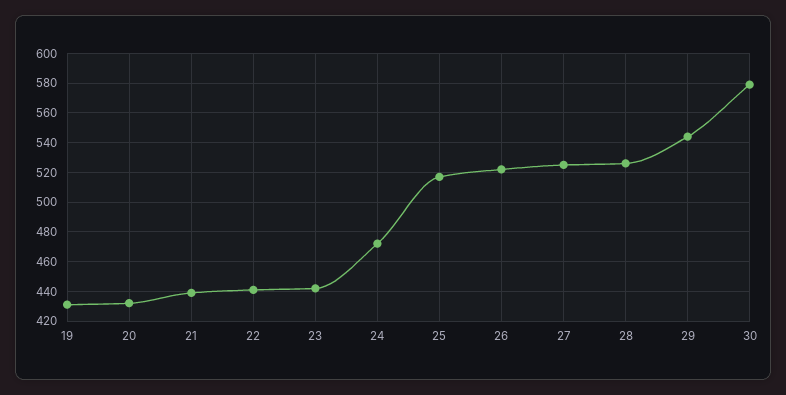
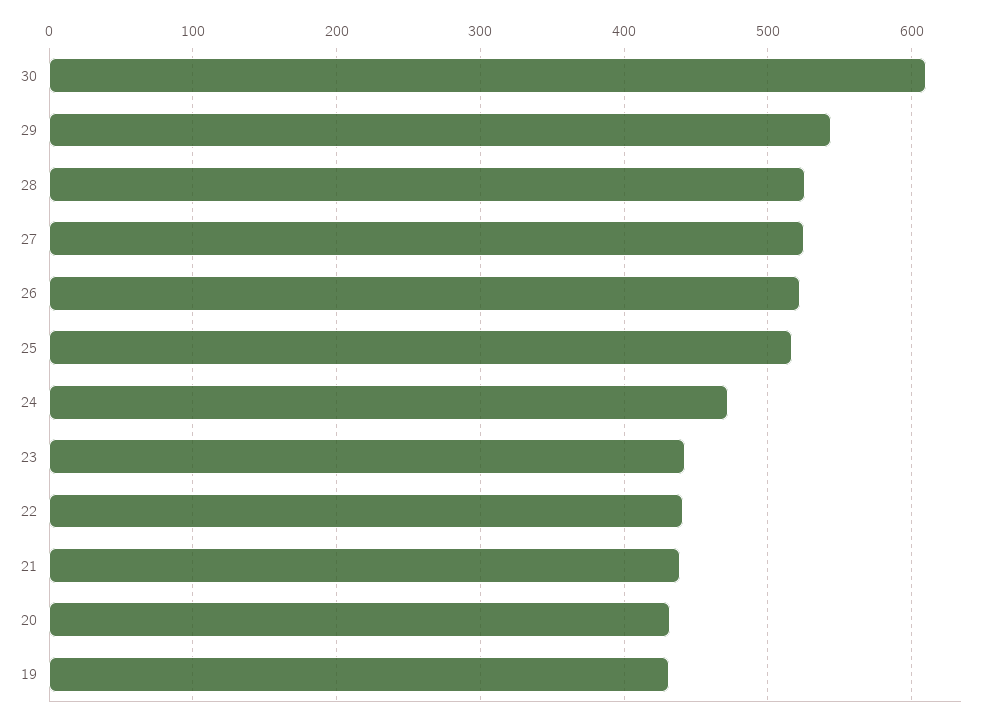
30: 580 -> 610

